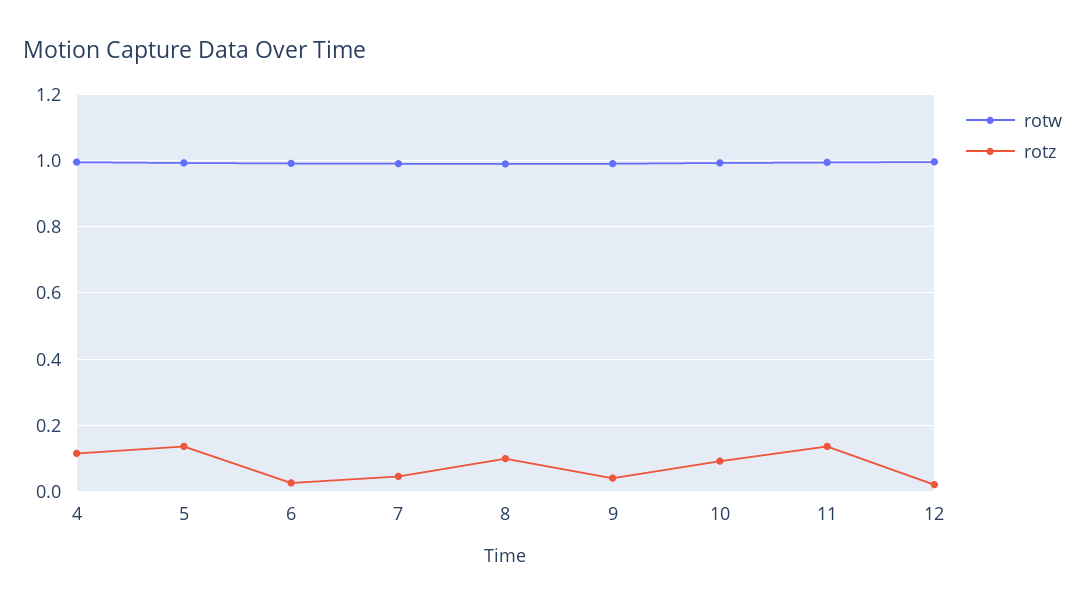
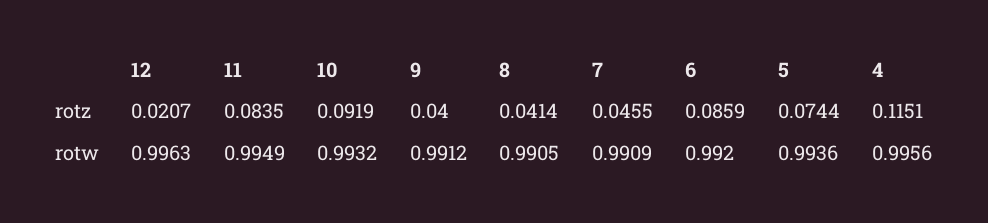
rotz, 5: 0.14 -> 0.0744
rotz, 6: 0.02 -> 0.0859
rotz, 8: 0.1 -> 0.0414
rotz, 11: 0.14 -> 0.0835

